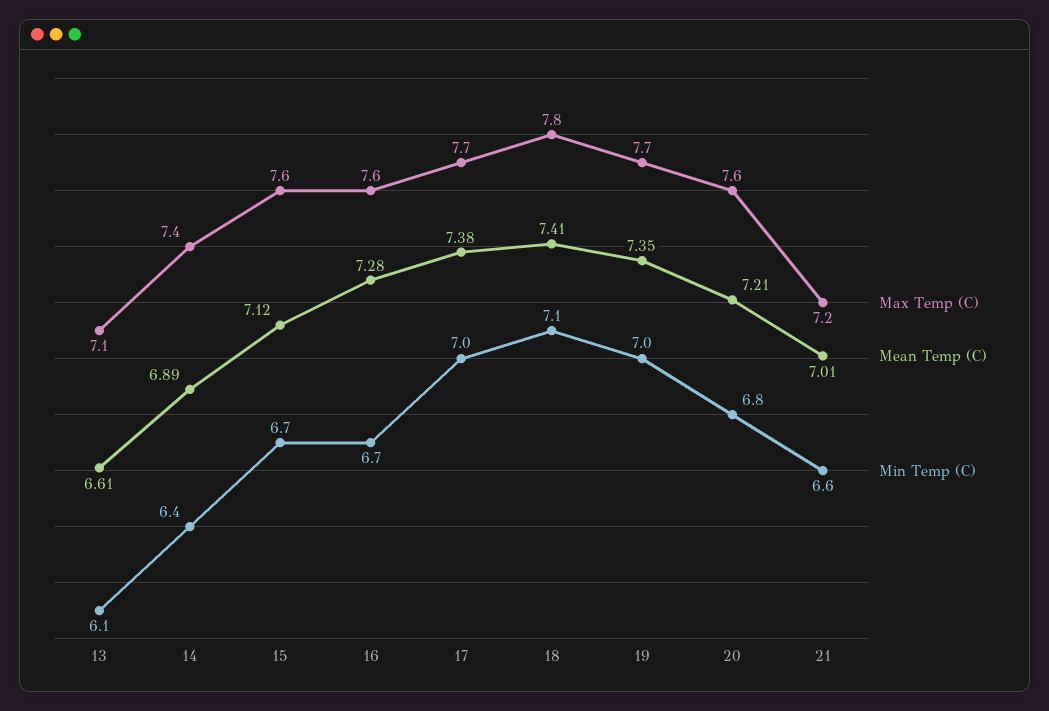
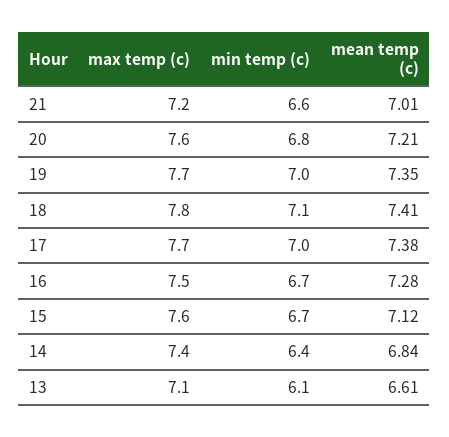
Mean Temp (C), 14: 6.89 -> 6.84
Max Temp (C), 16: 7.6 -> 7.5

